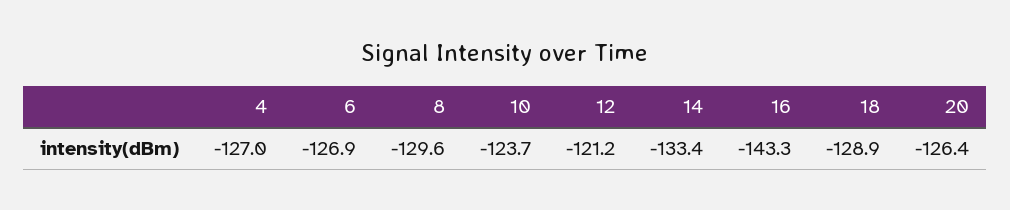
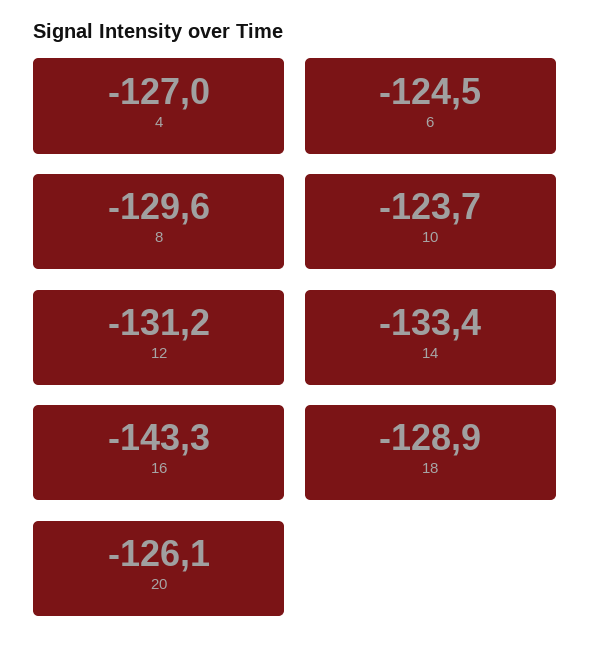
6: -126.9 -> -124.5
12: -121.2 -> -131.2
20: -126.4 -> -126.1

